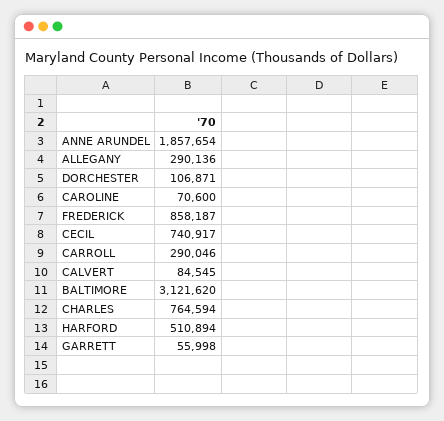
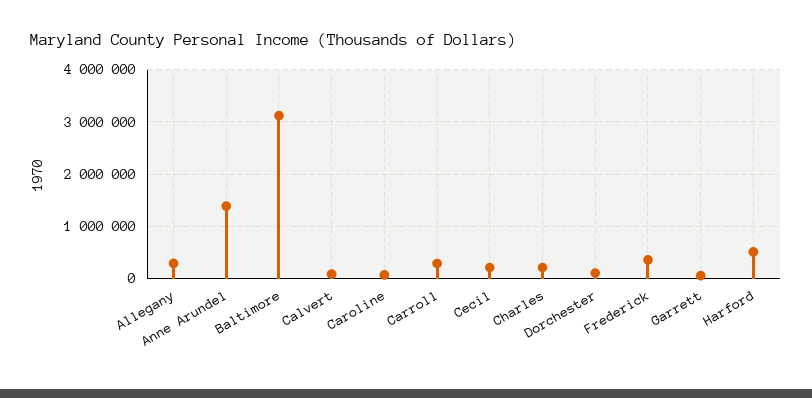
ANNE ARUNDEL: 1857654 -> 1400000
FREDERICK: 858187 -> 400000
CECIL: 740917 -> 200000
CHARLES: 764594 -> 200000

